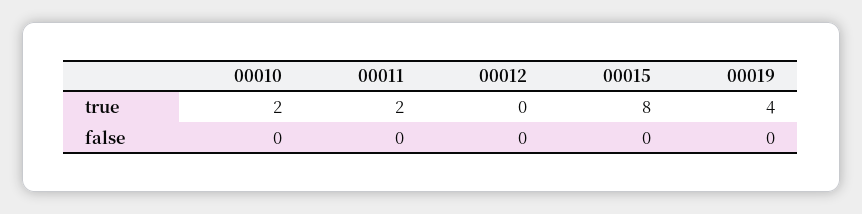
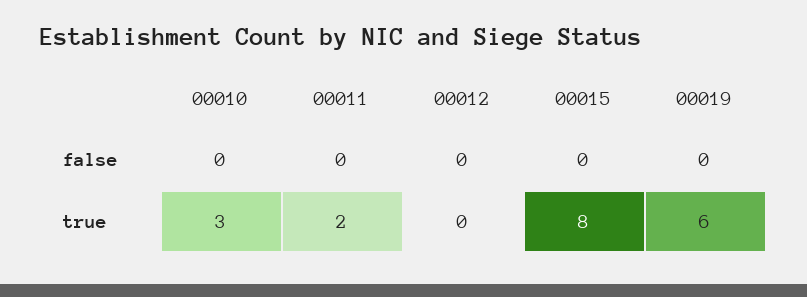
00010, true: 2 -> 3
00019, true: 4 -> 6

